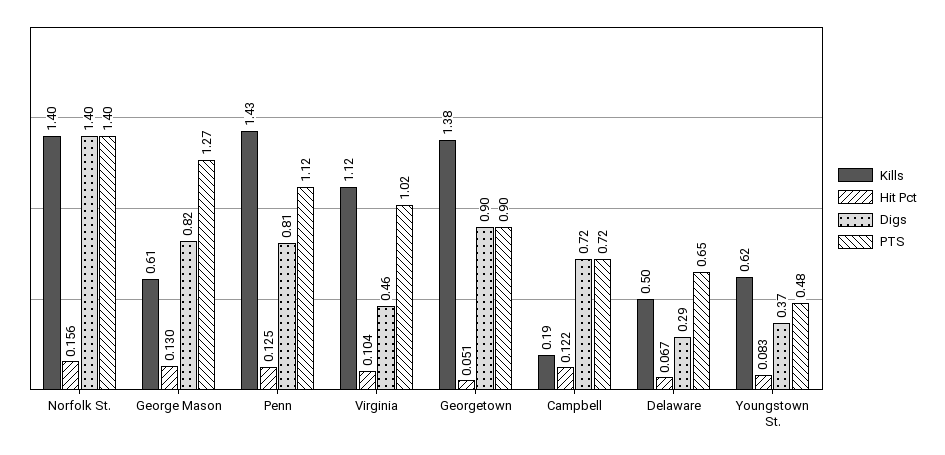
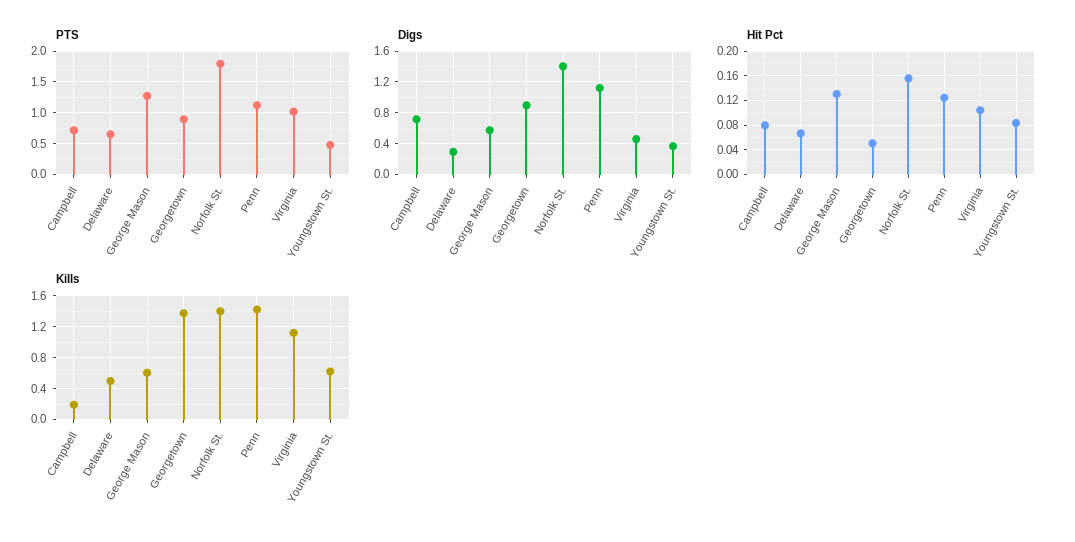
PTS, Norfolk St.: 1.4 -> 1.8
Digs, George Mason: 0.82 -> 0.6
Digs, Penn: 0.81 -> 1.1
Hit Pct, Campbell: 0.122 -> 0.08

